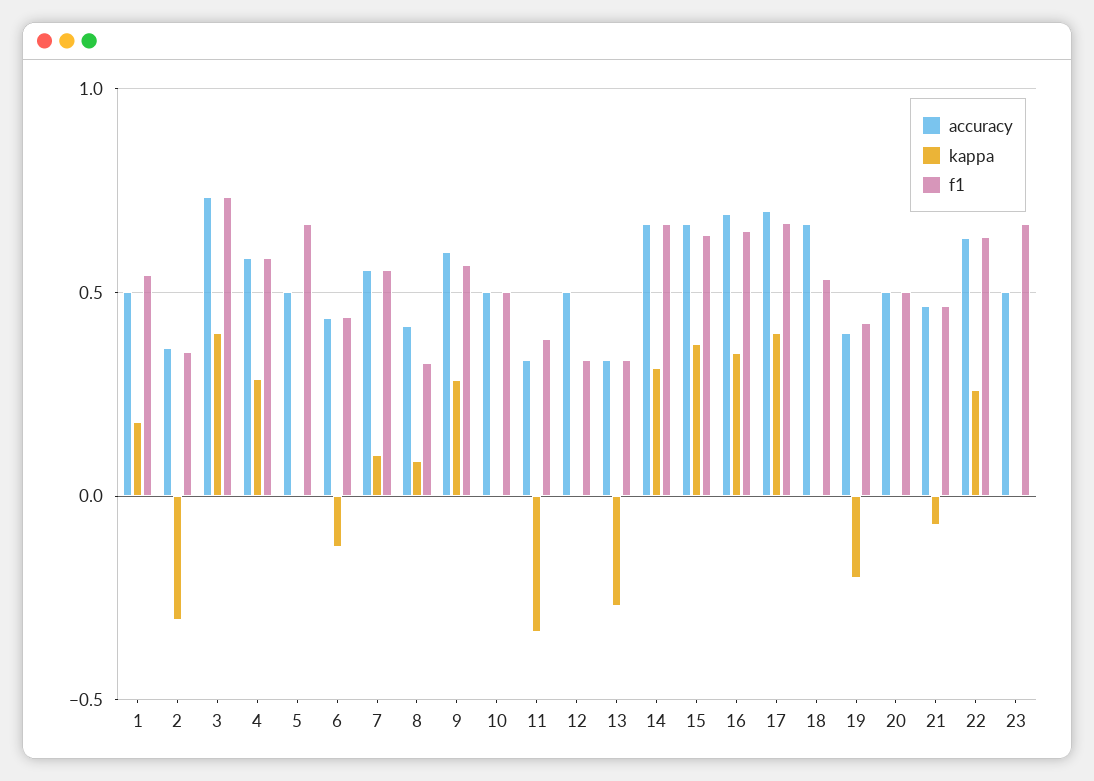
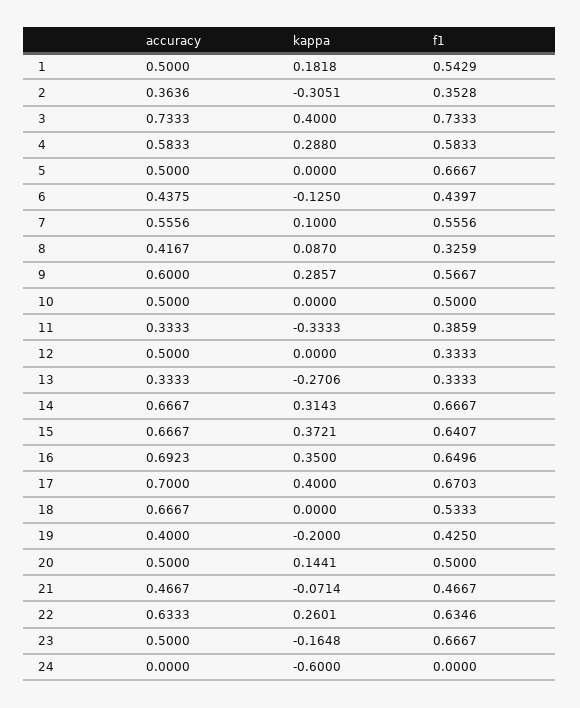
kappa, 20: 0 -> 0.1441
kappa, 23: 0 -> -0.1648
accuracy, 24: none -> 0
kappa, 24: none -> -0.6
f1, 24: none -> 0

